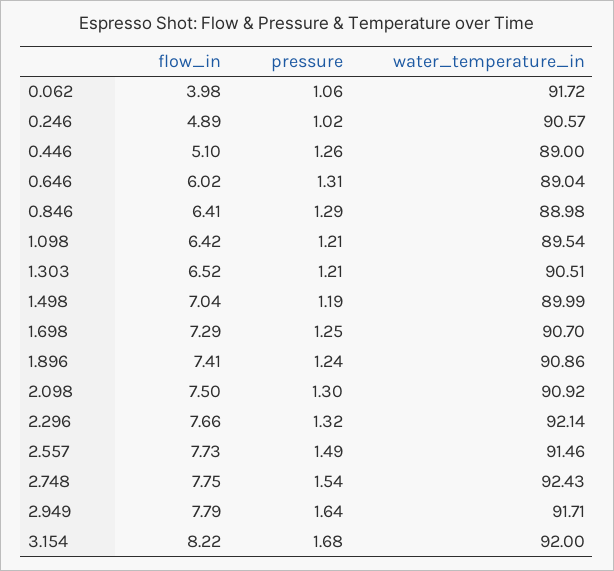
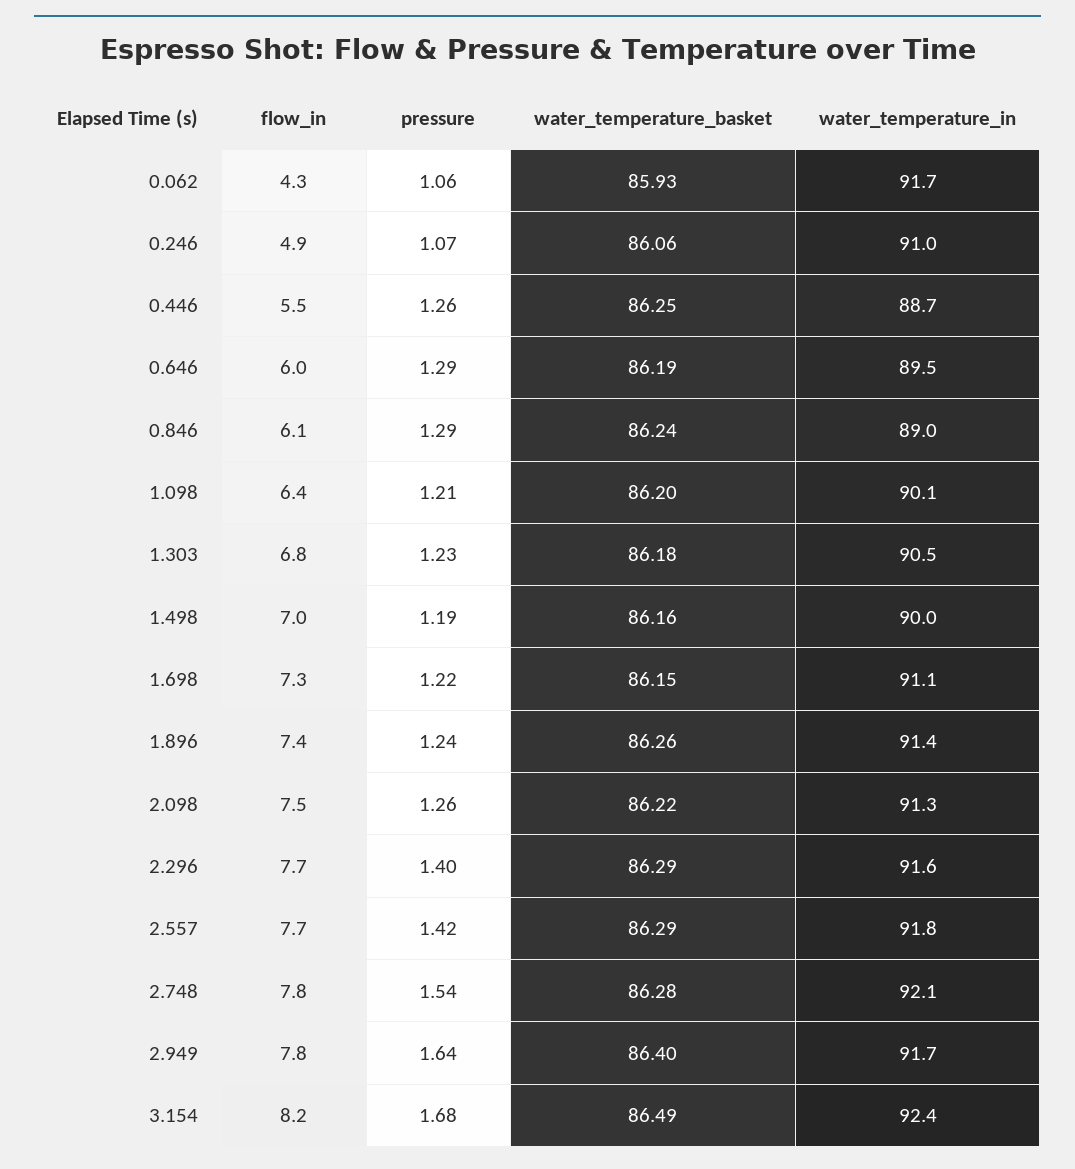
flow_in, 0.062: 3.98 -> 4.3
pressure, 0.246: 1.02 -> 1.07
water_temperature_in, 0.246: 90.57 -> 91
flow_in, 0.446: 5.1 -> 5.5
water_temperature_in, 0.446: 89 -> 88.7
pressure, 0.646: 1.31 -> 1.29
water_temperature_in, 0.646: 89.04 -> 89.5
flow_in, 0.846: 6.41 -> 6.1
water_temperature_in, 1.098: 89.54 -> 90.1
flow_in, 1.303: 6.52 -> 6.8
pressure, 1.303: 1.21 -> 1.23
pressure, 1.698: 1.25 -> 1.22
water_temperature_in, 1.698: 90.7 -> 91.1
water_temperature_in, 1.896: 90.86 -> 91.4
pressure, 2.098: 1.3 -> 1.26
water_temperature_in, 2.098: 90.92 -> 91.3
pressure, 2.296: 1.32 -> 1.4
water_temperature_in, 2.296: 92.14 -> 91.6
pressure, 2.557: 1.49 -> 1.42
water_temperature_in, 2.557: 91.46 -> 91.8
water_temperature_in, 2.748: 92.43 -> 92.1
water_temperature_in, 3.154: 92 -> 92.4
water_temperature_basket, 0.062: none -> 85.93
water_temperature_basket, 0.246: none -> 86.06
water_temperature_basket, 0.446: none -> 86.25
water_temperature_basket, 0.646: none -> 86.19
water_temperature_basket, 0.846: none -> 86.24
water_temperature_basket, 1.098: none -> 86.2
water_temperature_basket, 1.303: none -> 86.18
water_temperature_basket, 1.498: none -> 86.16
water_temperature_basket, 1.698: none -> 86.15
water_temperature_basket, 1.896: none -> 86.26
water_temperature_basket, 2.098: none -> 86.22
water_temperature_basket, 2.296: none -> 86.29
water_temperature_basket, 2.557: none -> 86.29
water_temperature_basket, 2.748: none -> 86.28
water_temperature_basket, 2.949: none -> 86.4
water_temperature_basket, 3.154: none -> 86.49

